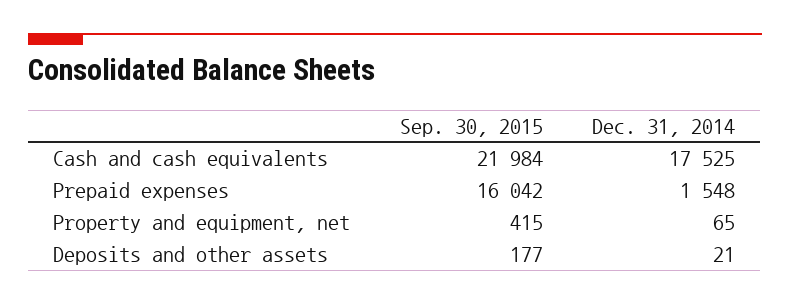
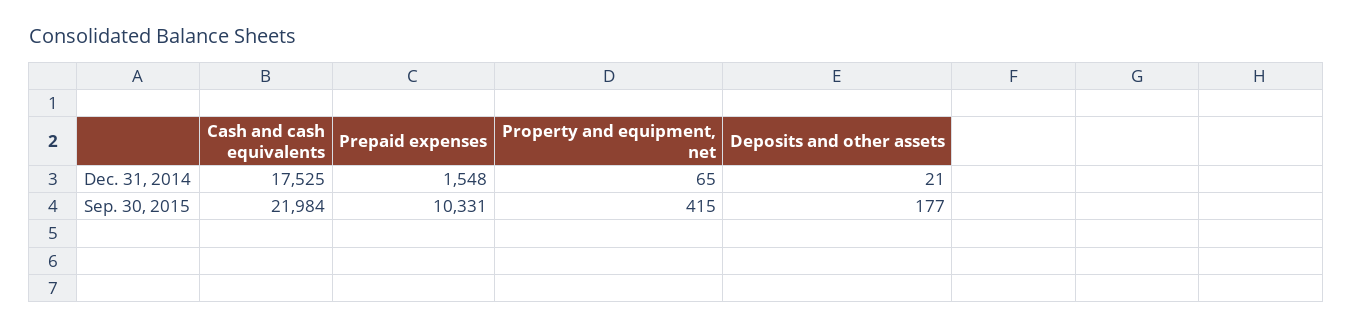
Sep. 30, 2015, Prepaid expenses: 16042 -> 10331

